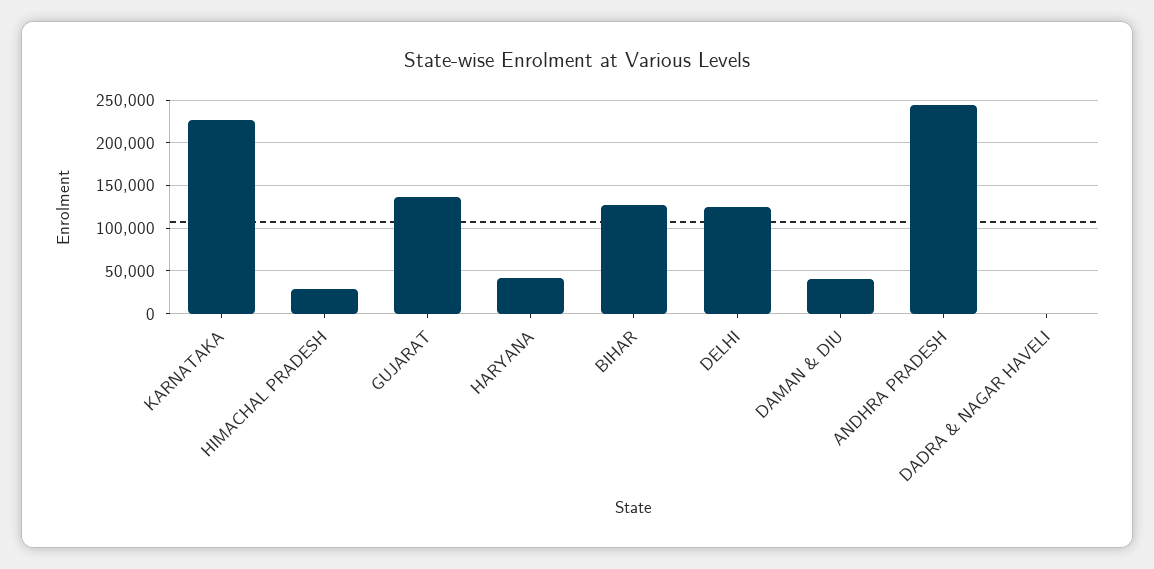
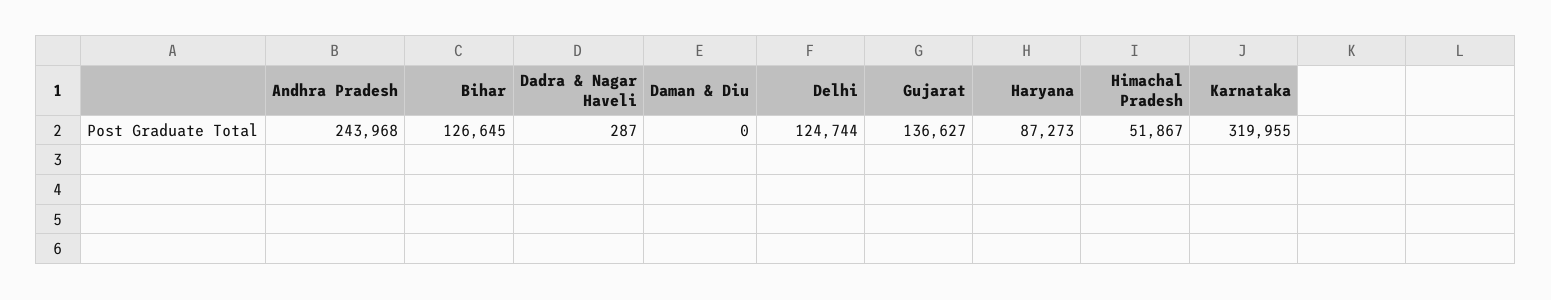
KARNATAKA: 230000 -> 319955
HIMACHAL PRADESH: 30000 -> 51867
HARYANA: 40000 -> 87273
DAMAN & DIU: 40000 -> 0

